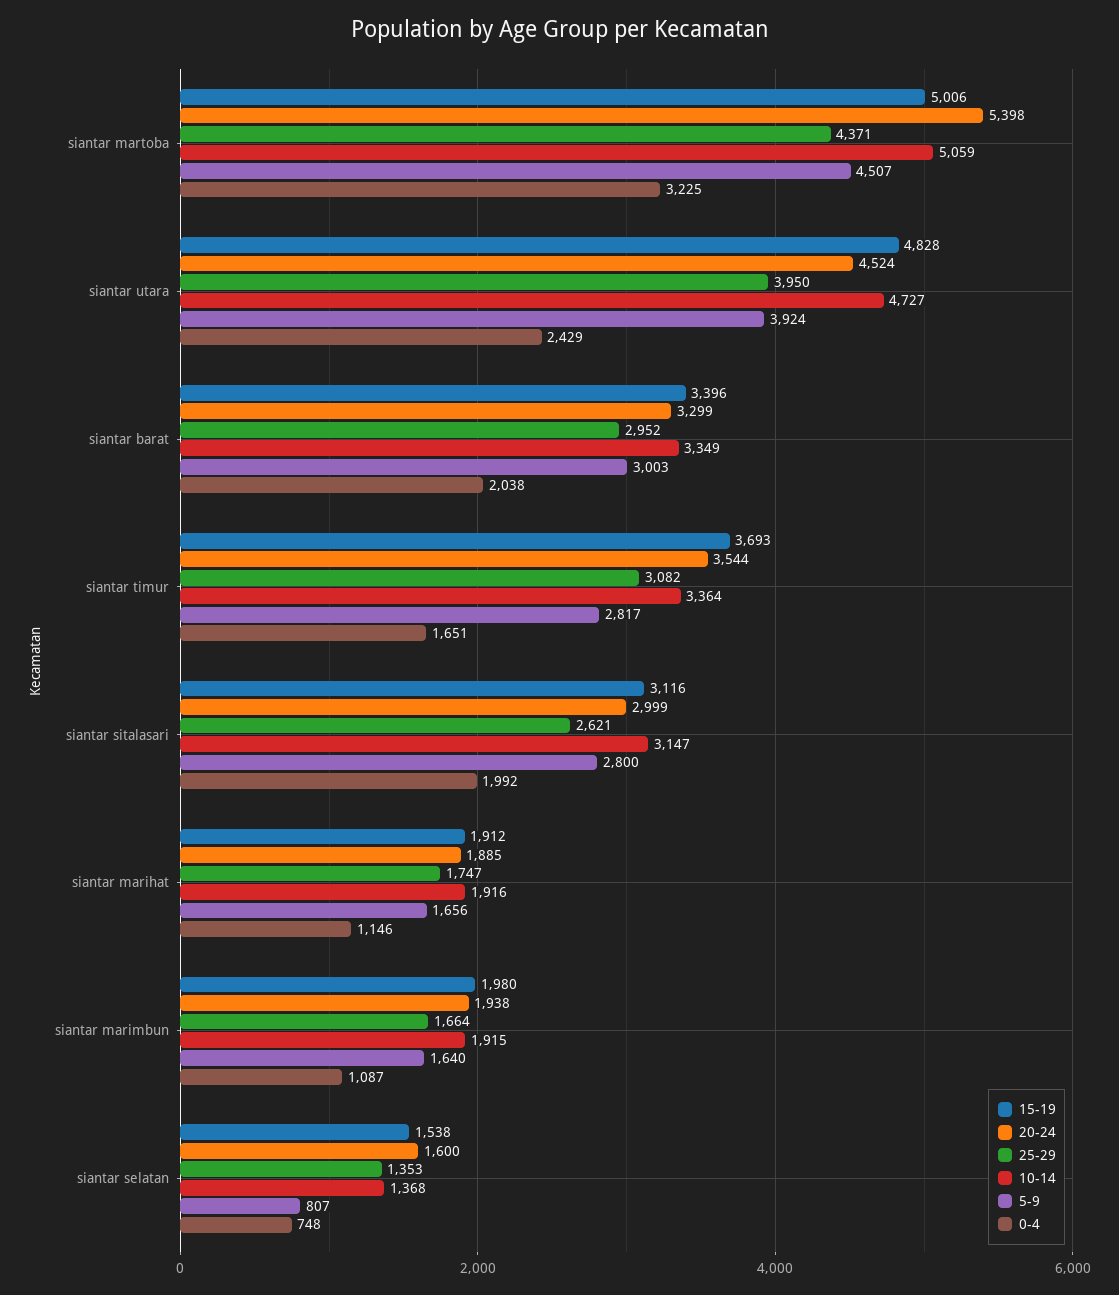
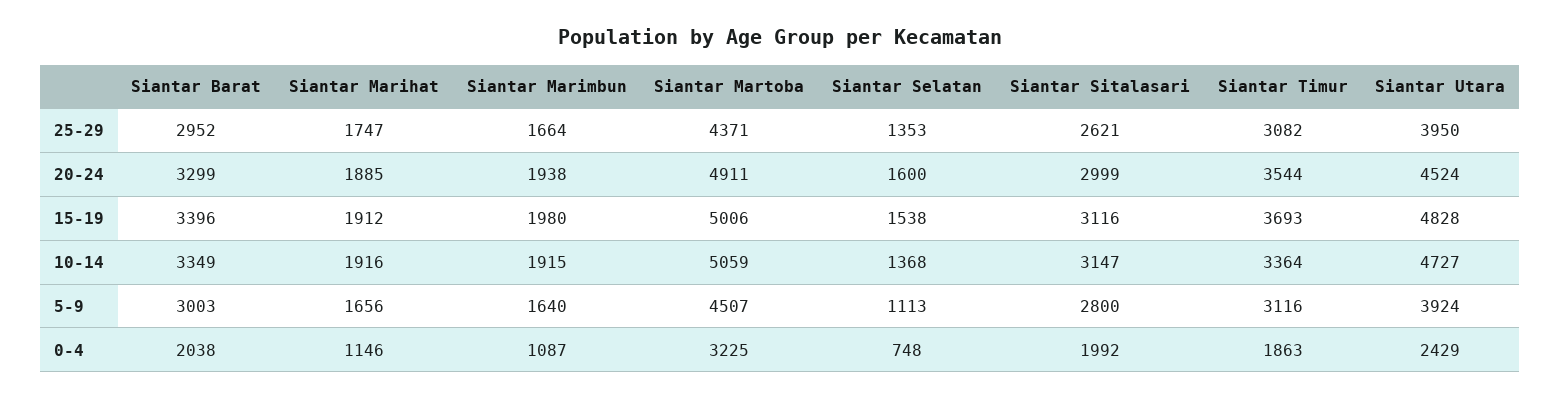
20-24, siantar martoba: 5398 -> 4911
5-9, siantar timur: 2817 -> 3116
0-4, siantar timur: 1651 -> 1863
5-9, siantar selatan: 807 -> 1113

